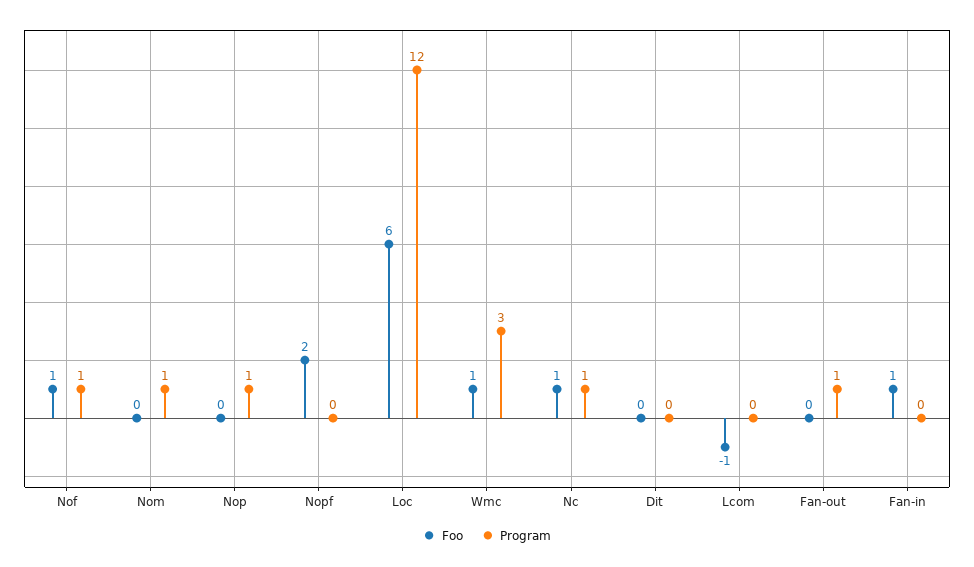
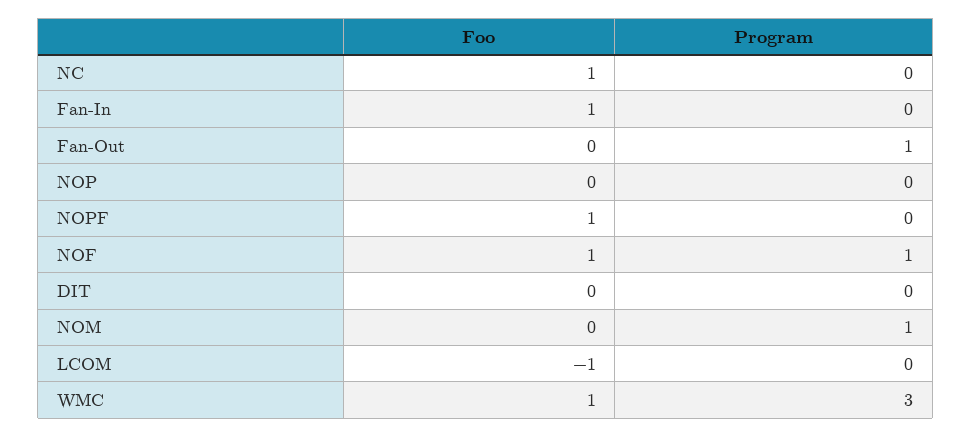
Program, Nop: 1 -> 0
Foo, Nopf: 2 -> 1
Foo, Loc: 6 -> none
Program, Loc: 12 -> none
Program, Nc: 1 -> 0

